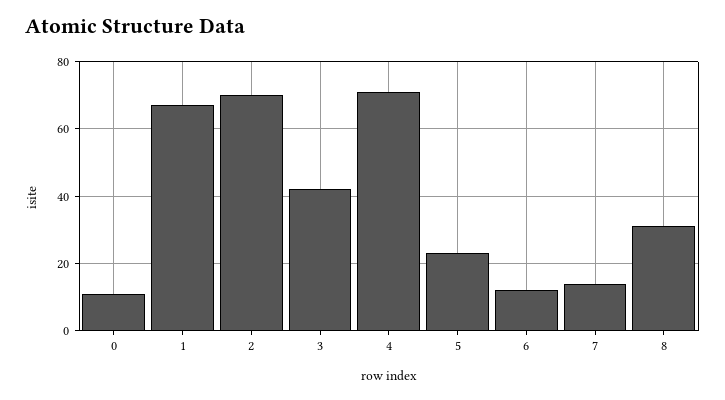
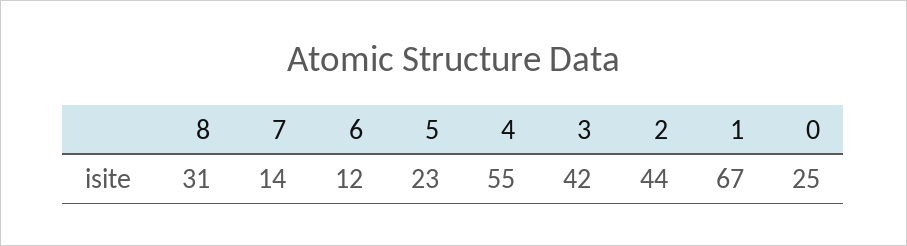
0: 10 -> 25
2: 70 -> 44
4: 70 -> 55

